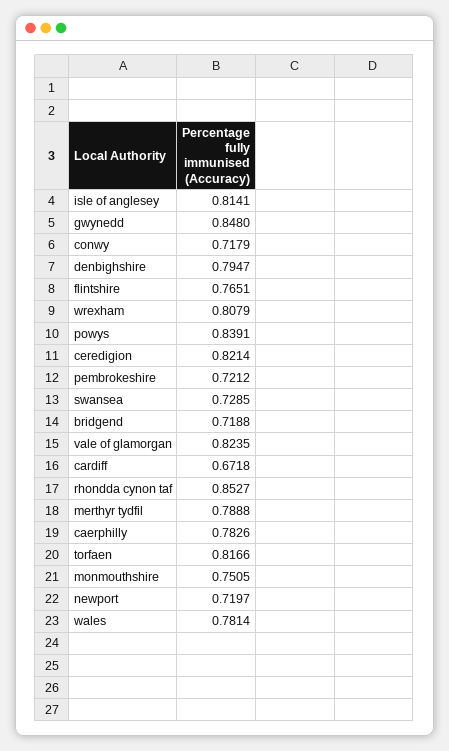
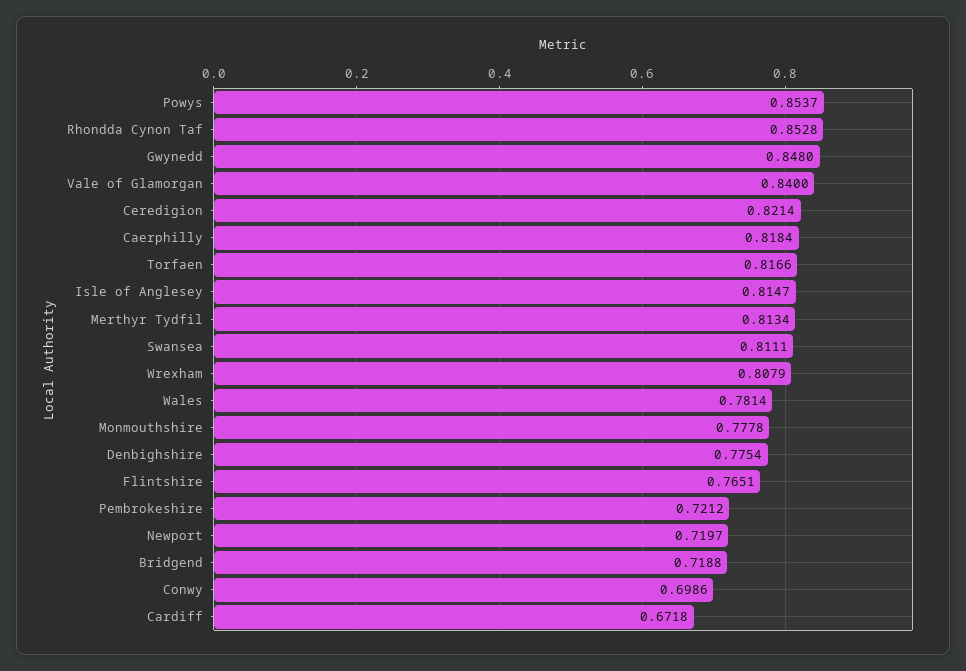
isle of anglesey: 0.8141 -> 0.8147
conwy: 0.7179 -> 0.6986
denbighshire: 0.7947 -> 0.7754
powys: 0.8391 -> 0.8537
swansea: 0.7285 -> 0.8111
vale of glamorgan: 0.8235 -> 0.84
rhondda cynon taf: 0.8527 -> 0.8528
merthyr tydfil: 0.7888 -> 0.8134
caerphilly: 0.7826 -> 0.8184
monmouthshire: 0.7505 -> 0.7778

